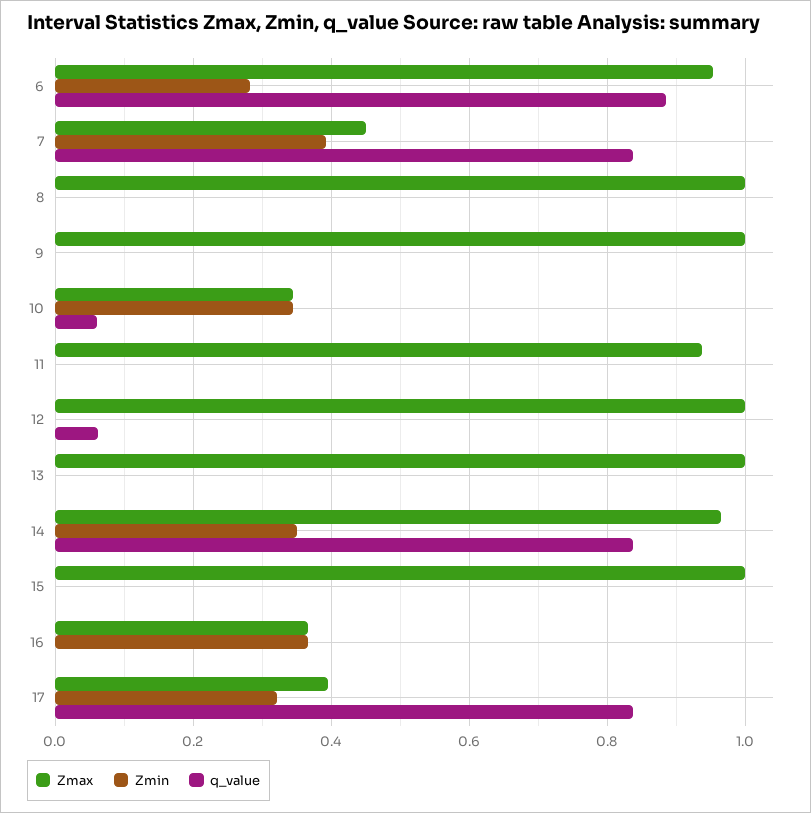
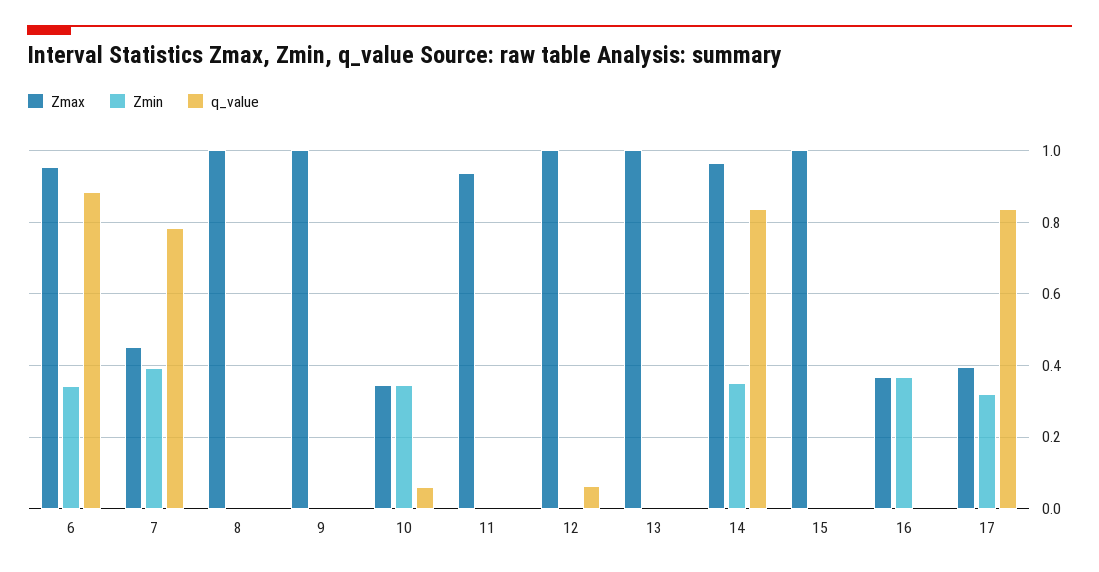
Zmin, 6: 0.28 -> 0.34
q_value, 7: 0.84 -> 0.78

